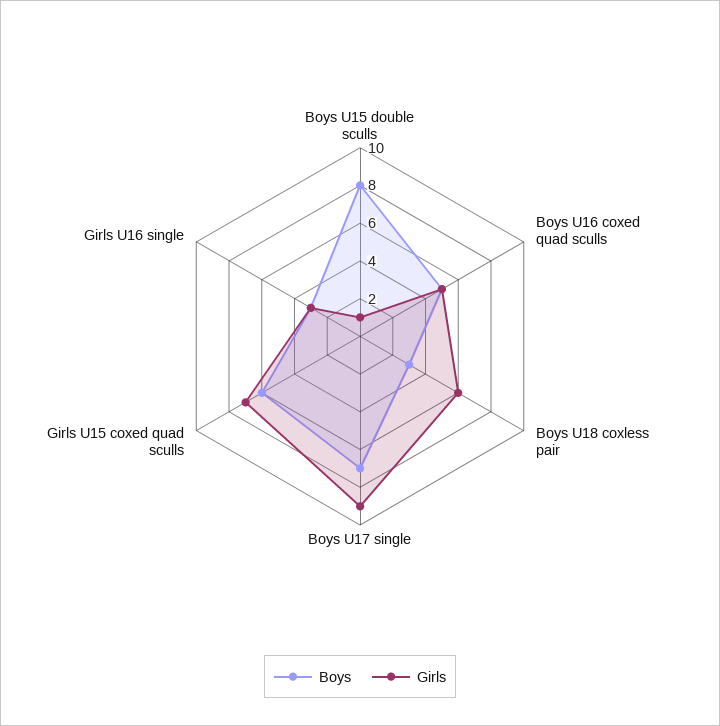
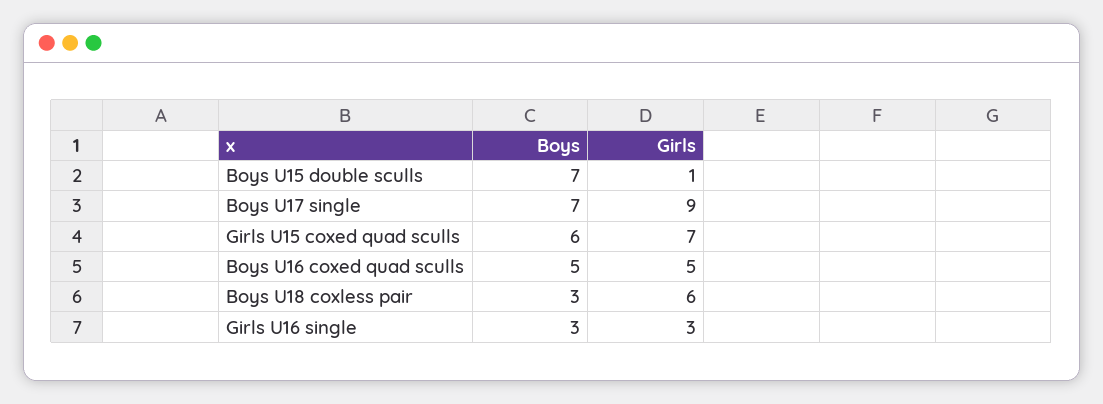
Boys, Boys U15 double sculls: 8 -> 7

